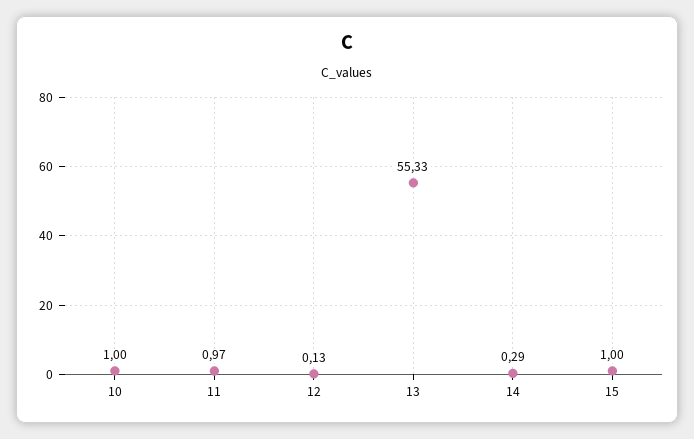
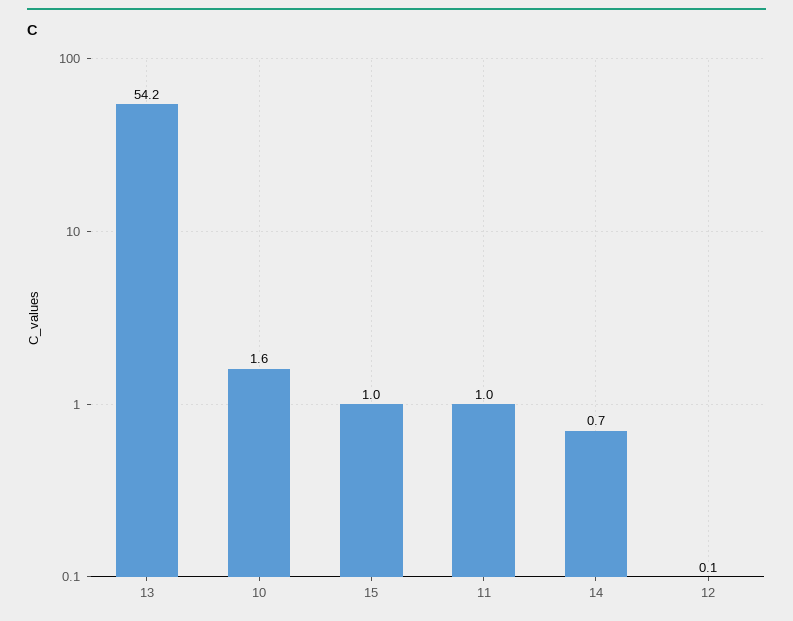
10: 1 -> 1.6
13: 55.33 -> 54.2
14: 0.29 -> 0.7

